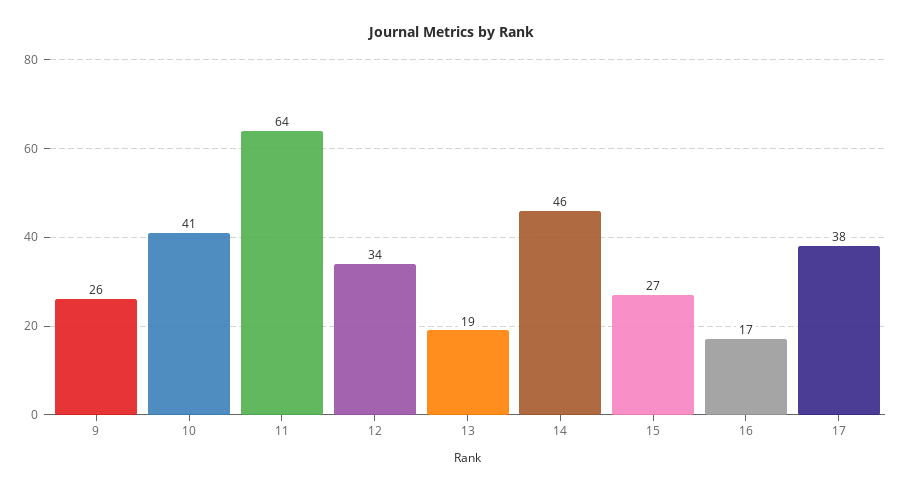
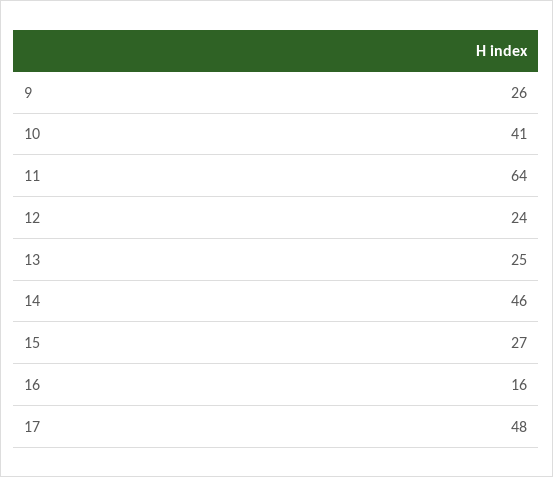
12: 34 -> 24
13: 19 -> 25
16: 17 -> 16
17: 38 -> 48

